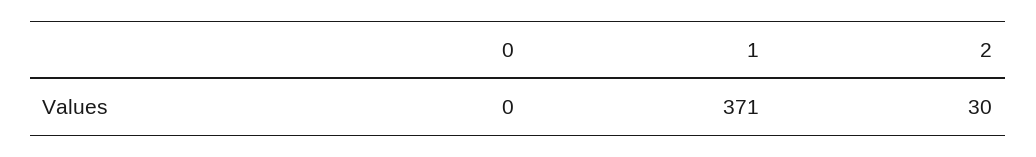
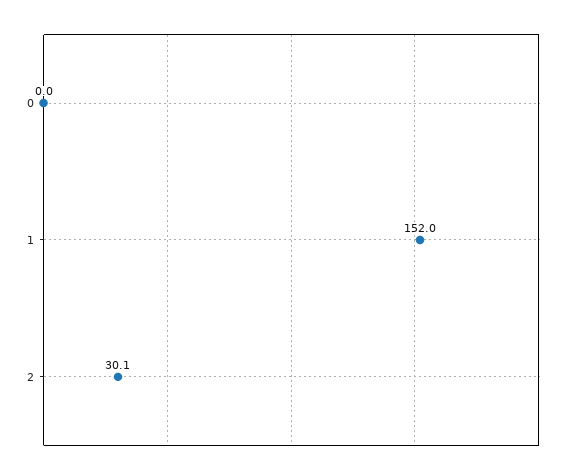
1: 371 -> 152

